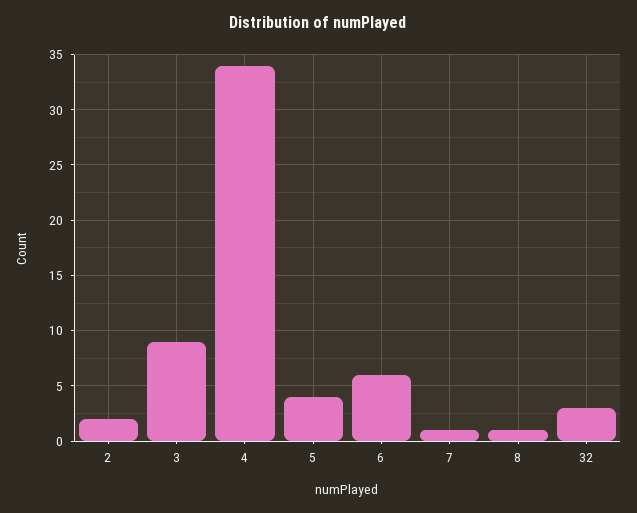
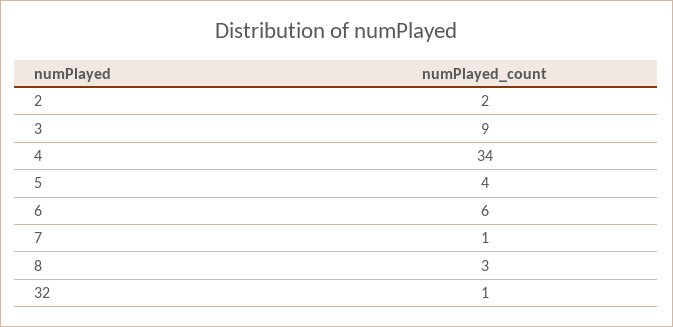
8: 1 -> 3
32: 3 -> 1

